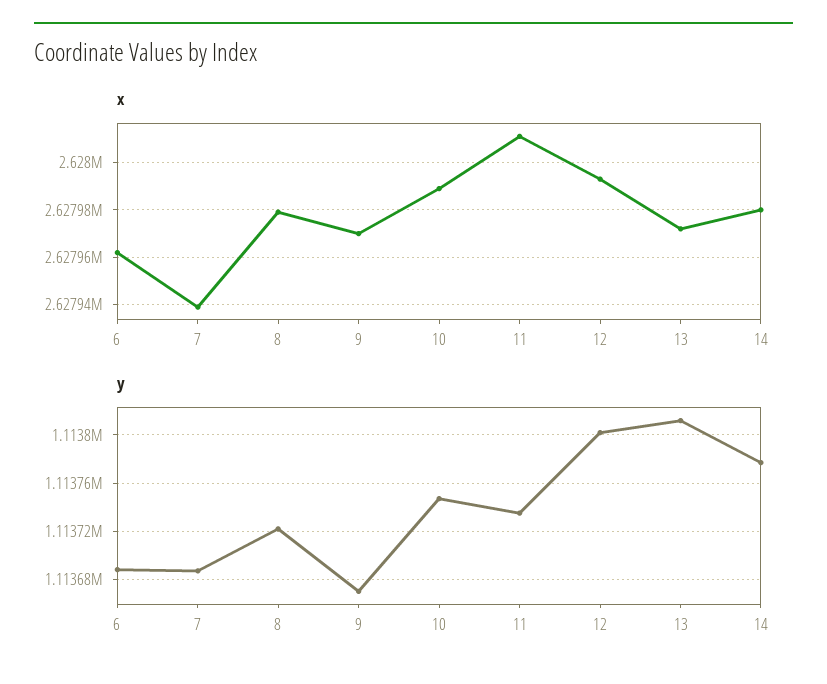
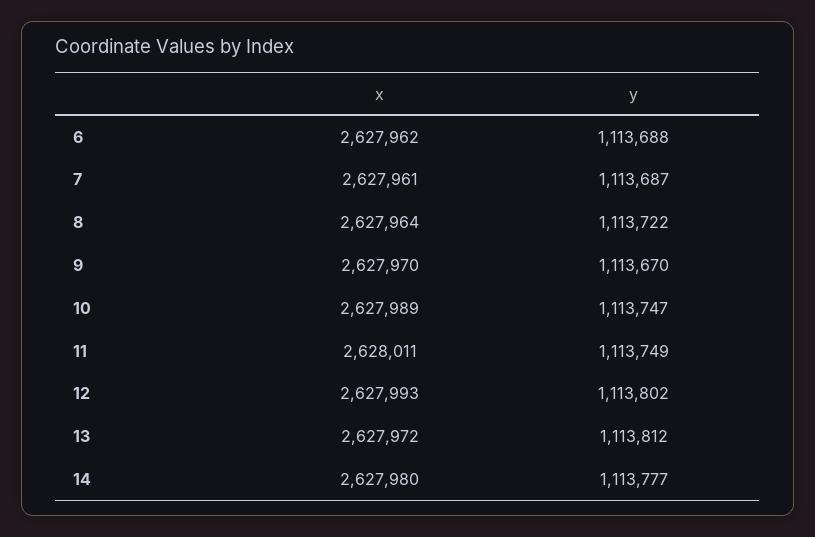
x, 7: 2627940 -> 2627961
x, 8: 2627980 -> 2627964
y, 11: 1113735 -> 1113749

